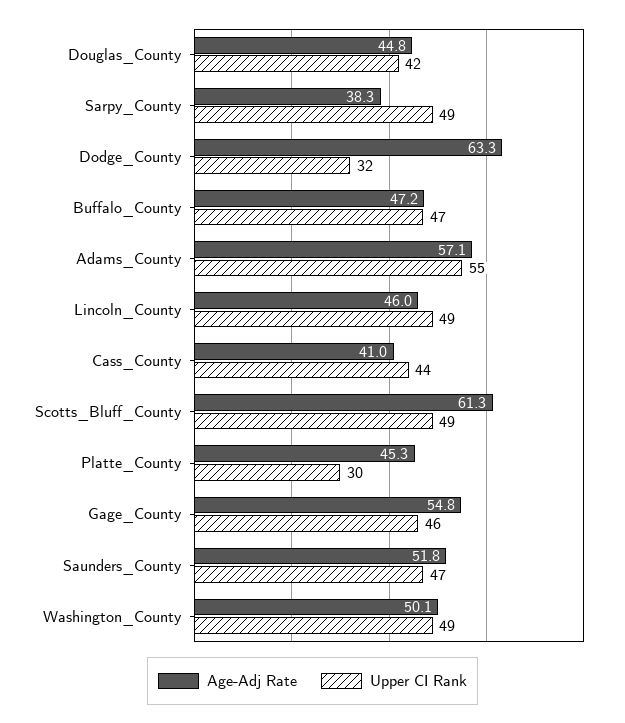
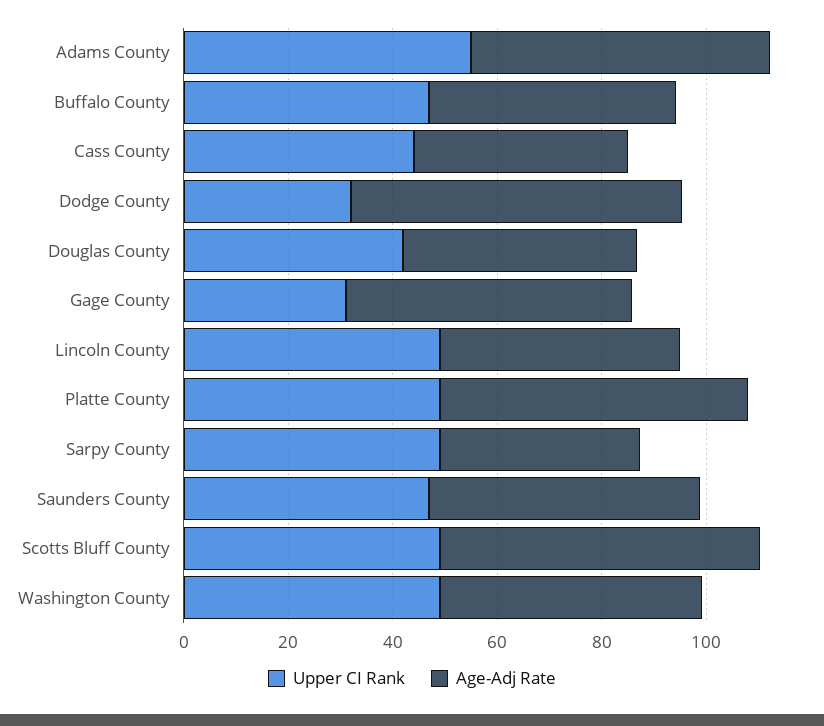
Age-Adj Rate, Platte_County: 45.3 -> 60
Upper CI Rank, Platte_County: 30 -> 50
Upper CI Rank, Gage_County: 46 -> 30

